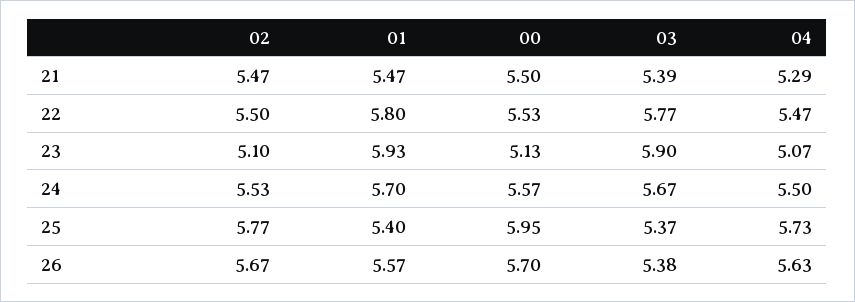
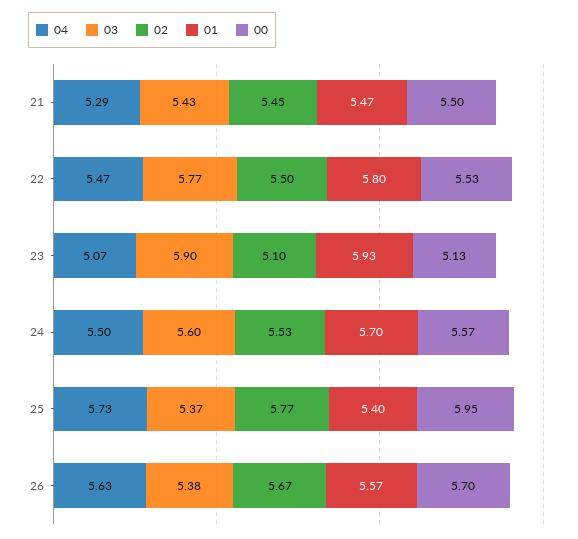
02, 21: 5.47 -> 5.45
03, 21: 5.39 -> 5.43
03, 24: 5.67 -> 5.6

